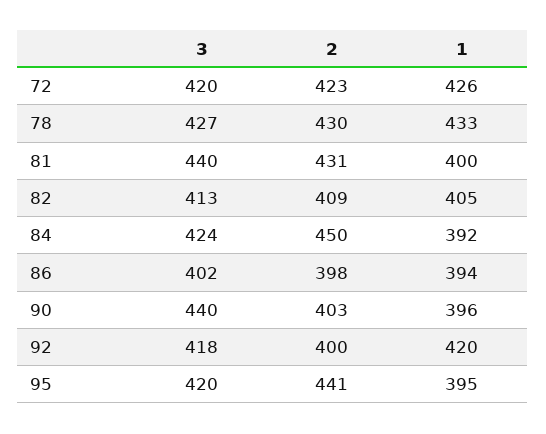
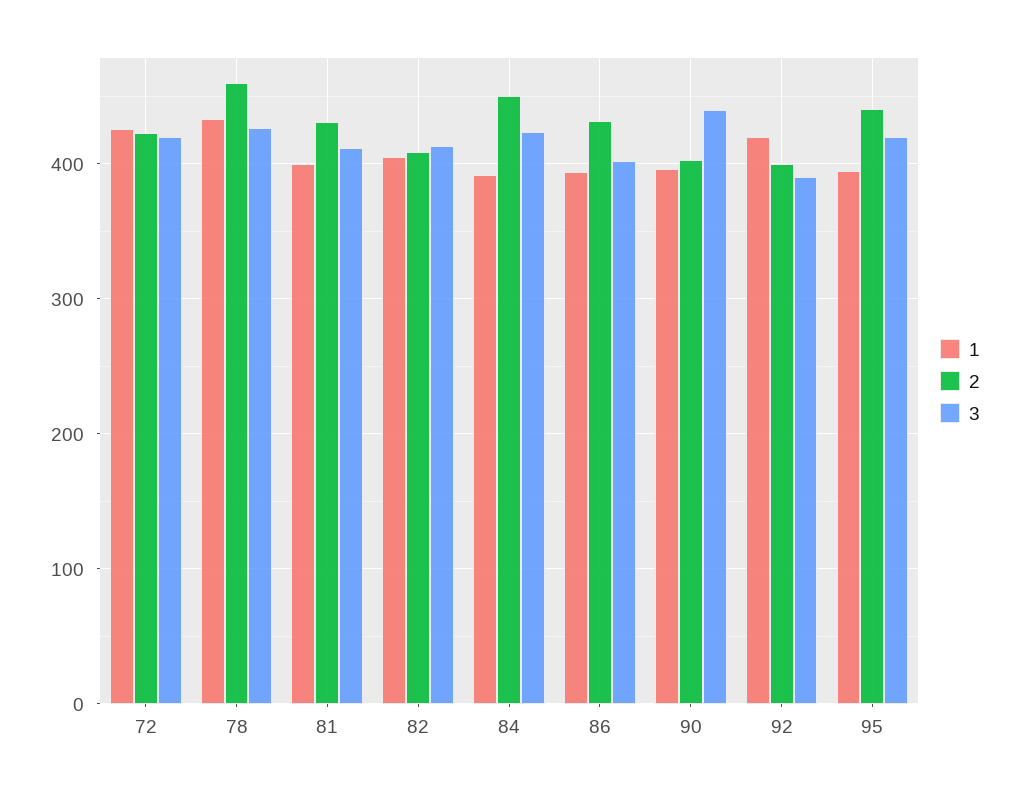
2, 78: 430 -> 460
3, 81: 440 -> 410
2, 86: 398 -> 430
3, 92: 418 -> 390

